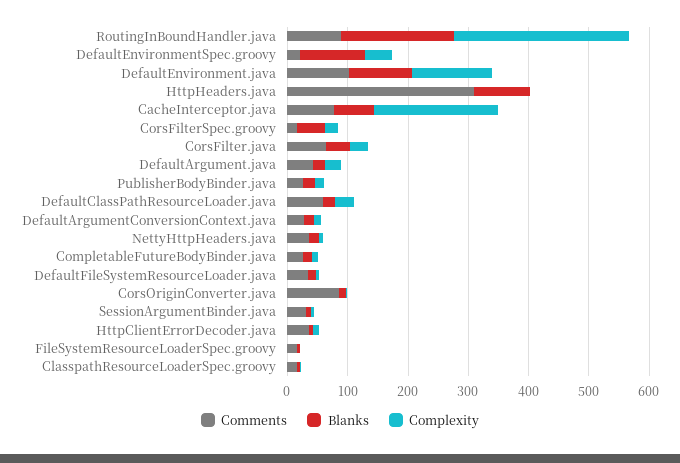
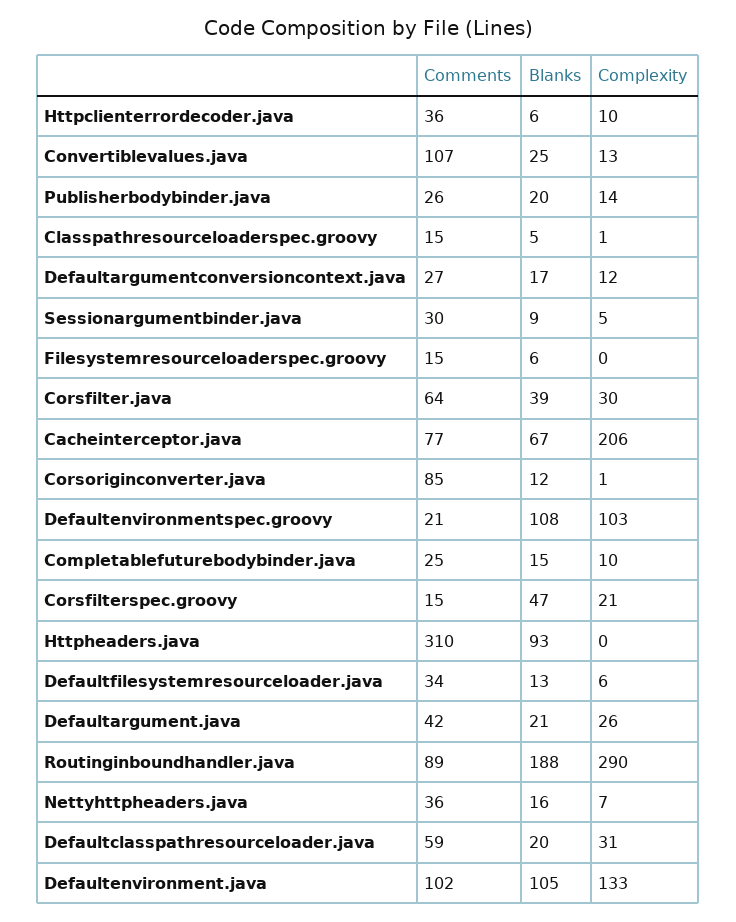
Complexity, DefaultEnvironmentSpec.groovy: 40 -> 103
Comments, Convertiblevalues.java: none -> 107
Blanks, Convertiblevalues.java: none -> 25
Complexity, Convertiblevalues.java: none -> 13

